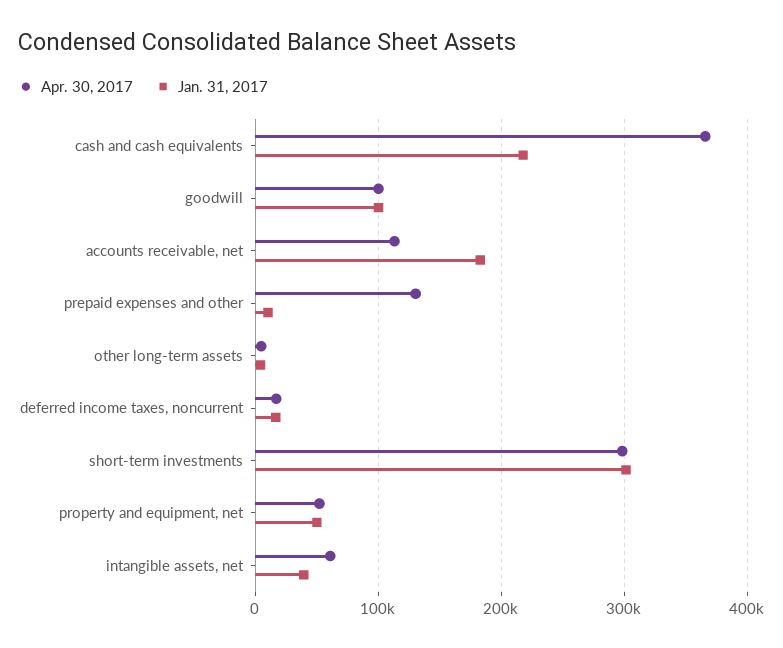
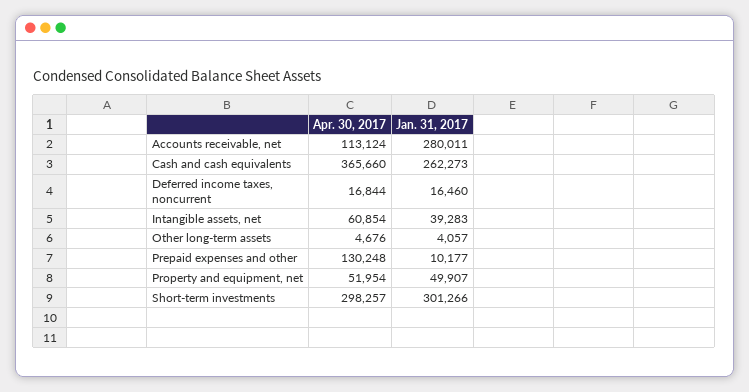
Jan. 31, 2017, cash and cash equivalents: 220000 -> 262273
Apr. 30, 2017, goodwill: 100000 -> none
Jan. 31, 2017, goodwill: 100000 -> none
Jan. 31, 2017, accounts receivable, net: 180000 -> 280011

